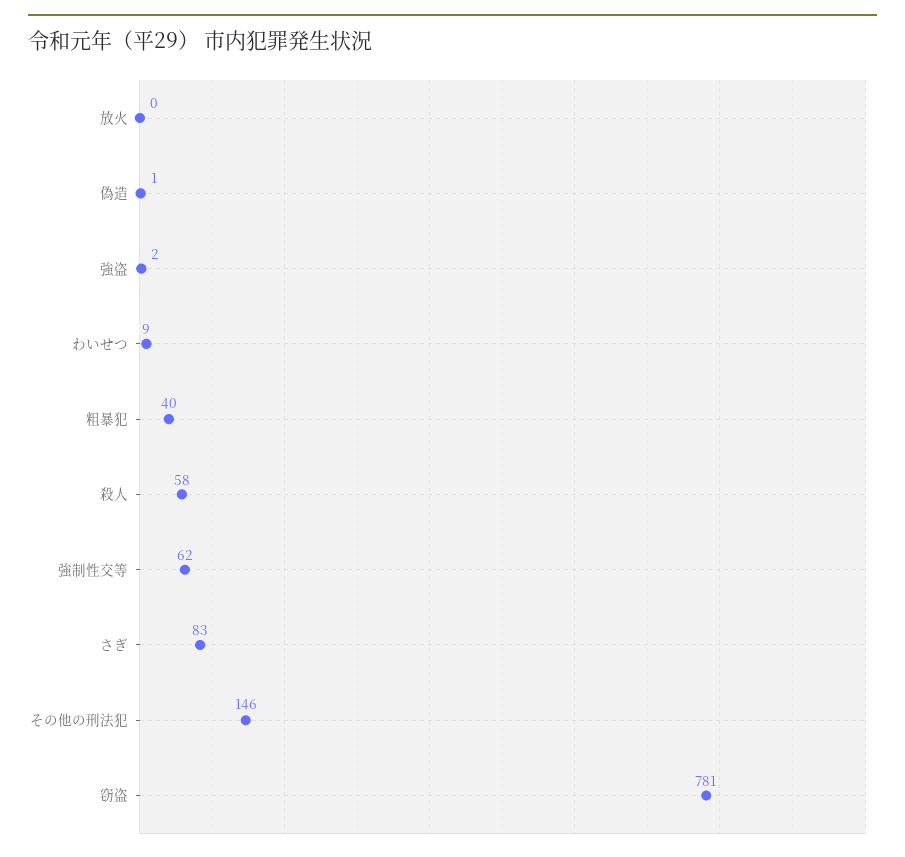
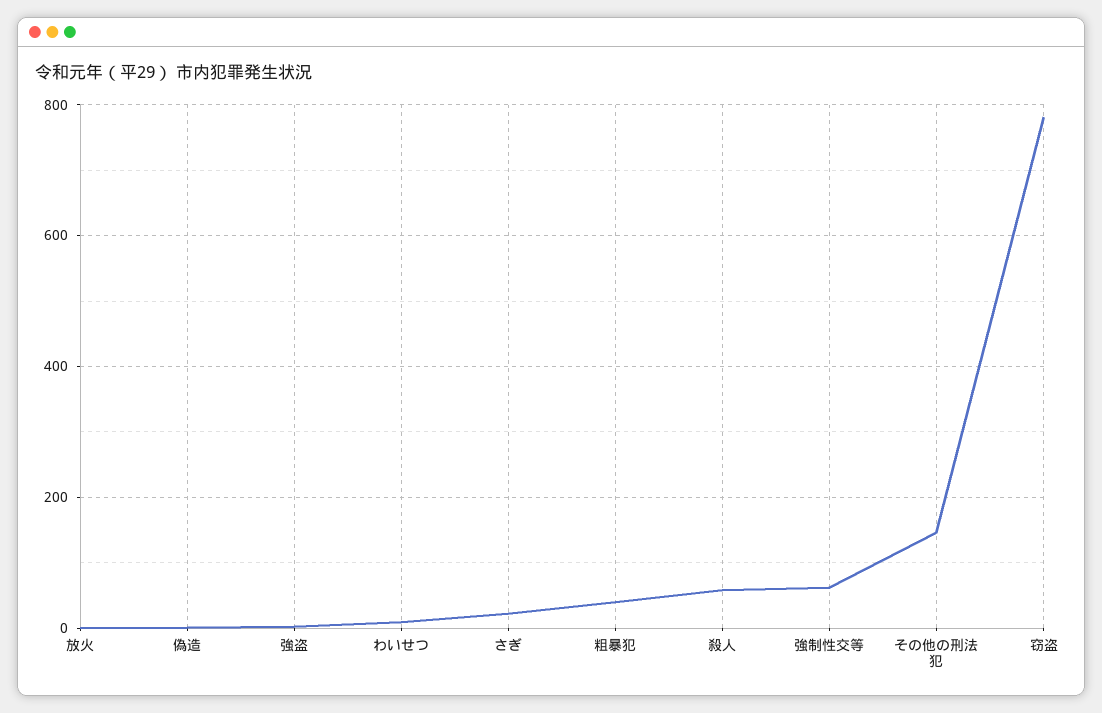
さぎ: 83 -> 20

